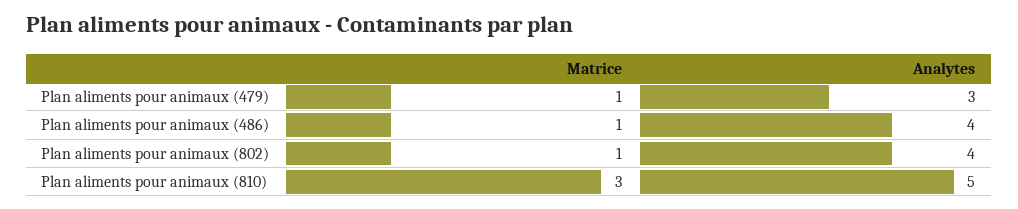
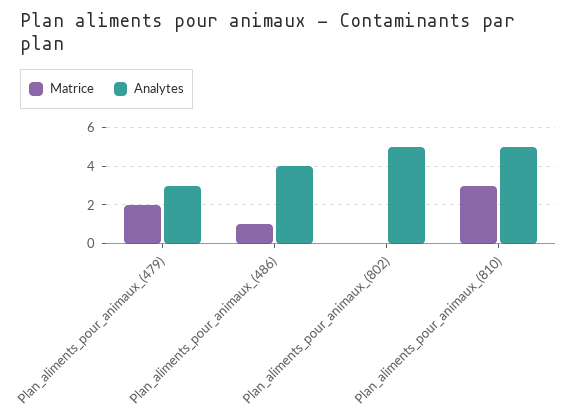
Matrice, Plan aliments pour animaux (479): 1 -> 2
Matrice, Plan aliments pour animaux (802): 1 -> 0
Analytes, Plan aliments pour animaux (802): 4 -> 5

